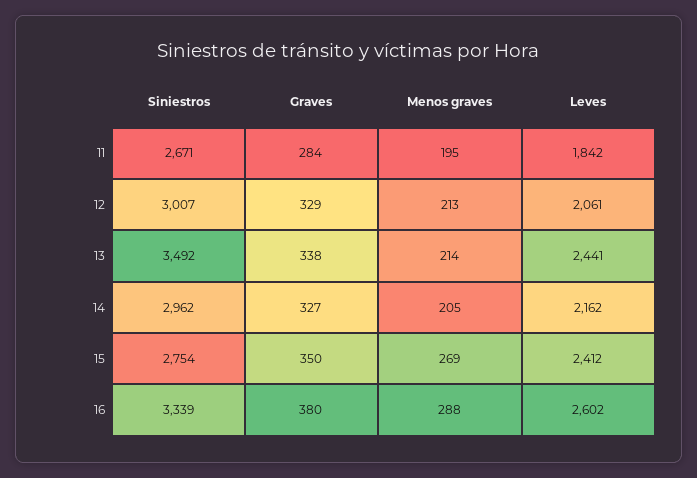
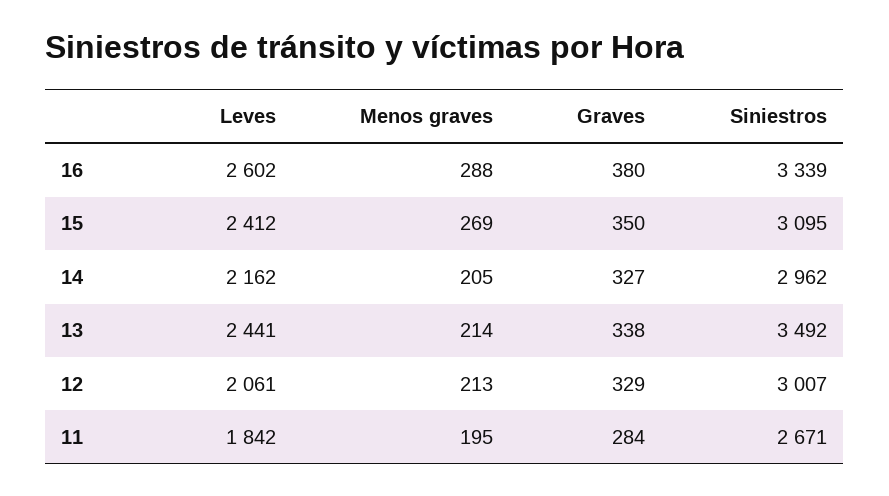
Siniestros, 15: 2754 -> 3095

